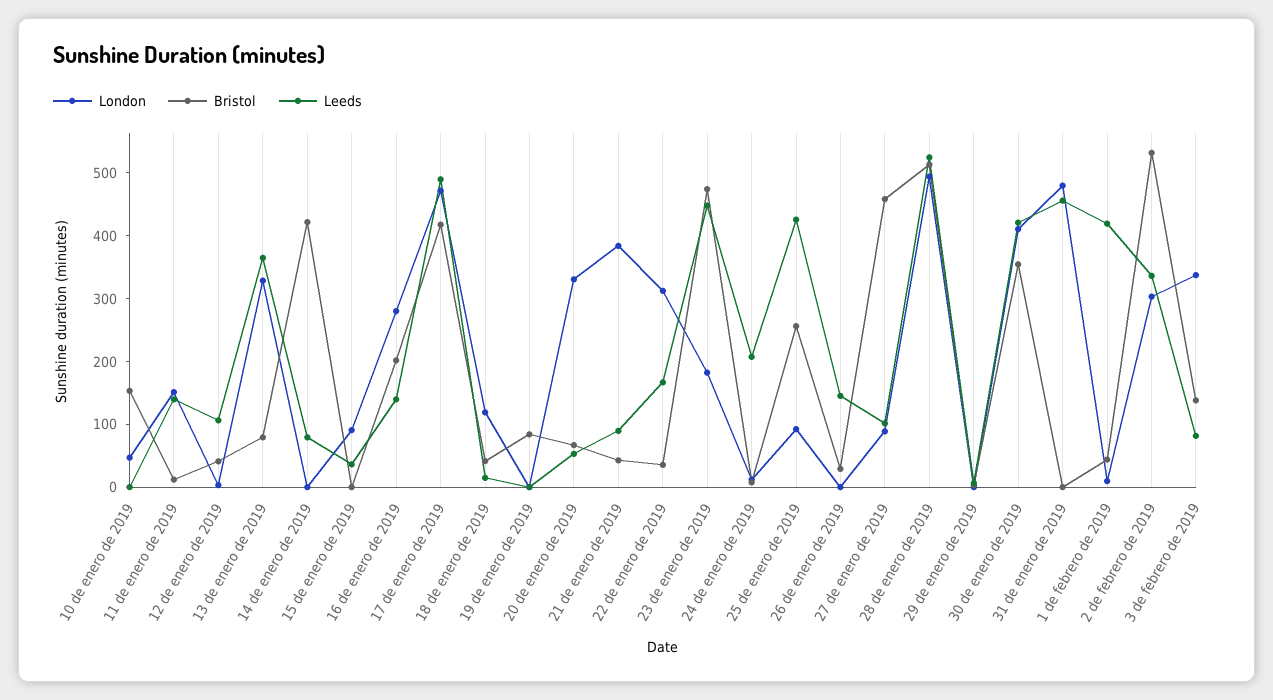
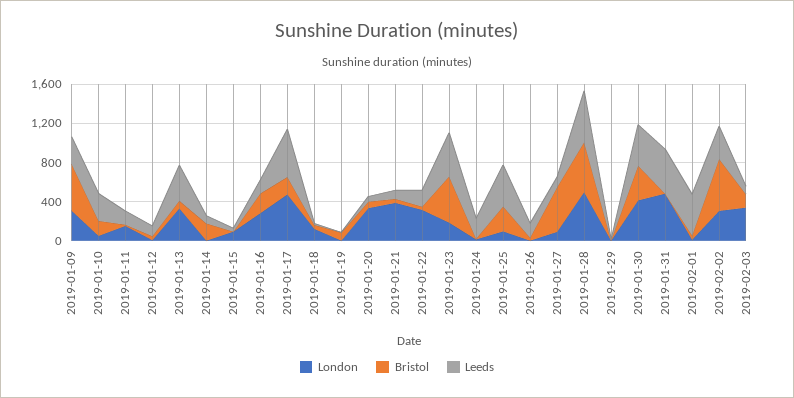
Leeds, 10 de enero de 2019: 0 -> 300
Bristol, 14 de enero de 2019: 420 -> 200
Bristol, 17 de enero de 2019: 420 -> 200
London, 2019-01-09: none -> 300
Bristol, 2019-01-09: none -> 500
Leeds, 2019-01-09: none -> 300

